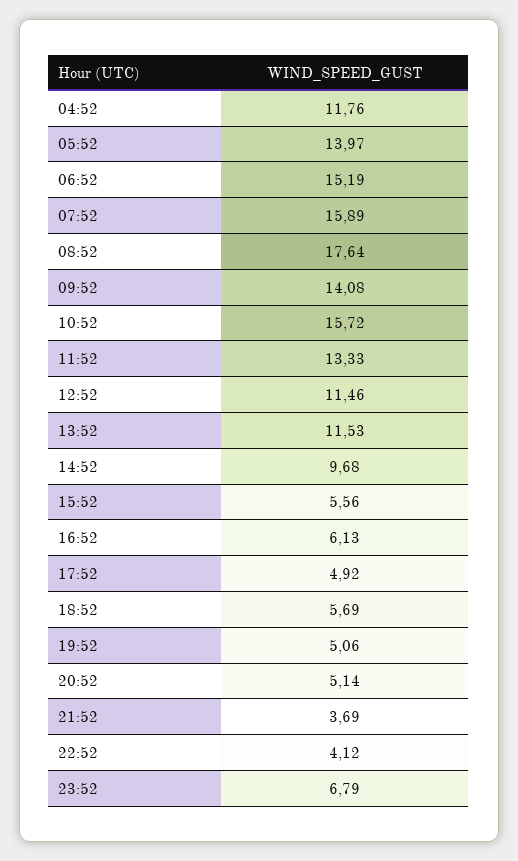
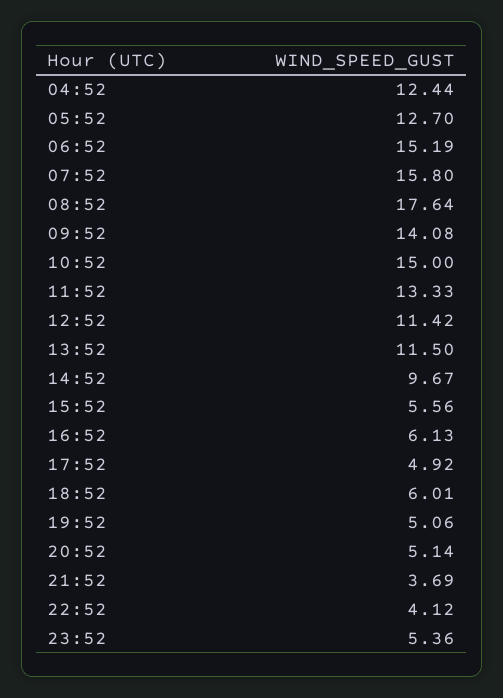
04:52: 11.76 -> 12.44
05:52: 13.97 -> 12.7
07:52: 15.89 -> 15.8
10:52: 15.72 -> 15
12:52: 11.46 -> 11.42
13:52: 11.53 -> 11.5
14:52: 9.68 -> 9.67
18:52: 5.69 -> 6.01
23:52: 6.79 -> 5.36

